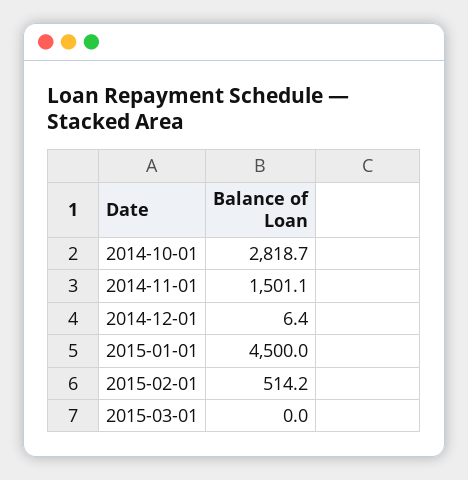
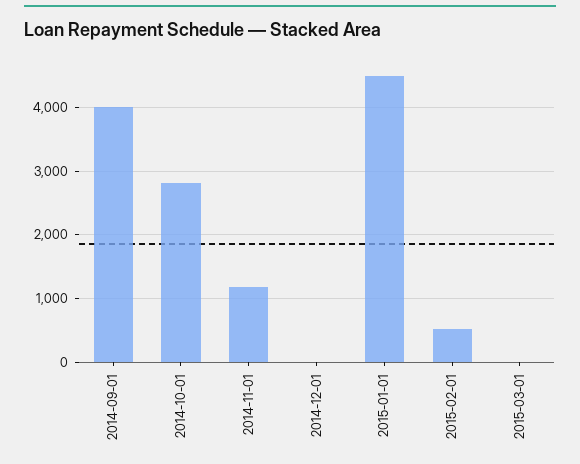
2014-11-01: 1501.1 -> 1200
2014-09-01: none -> 4000

